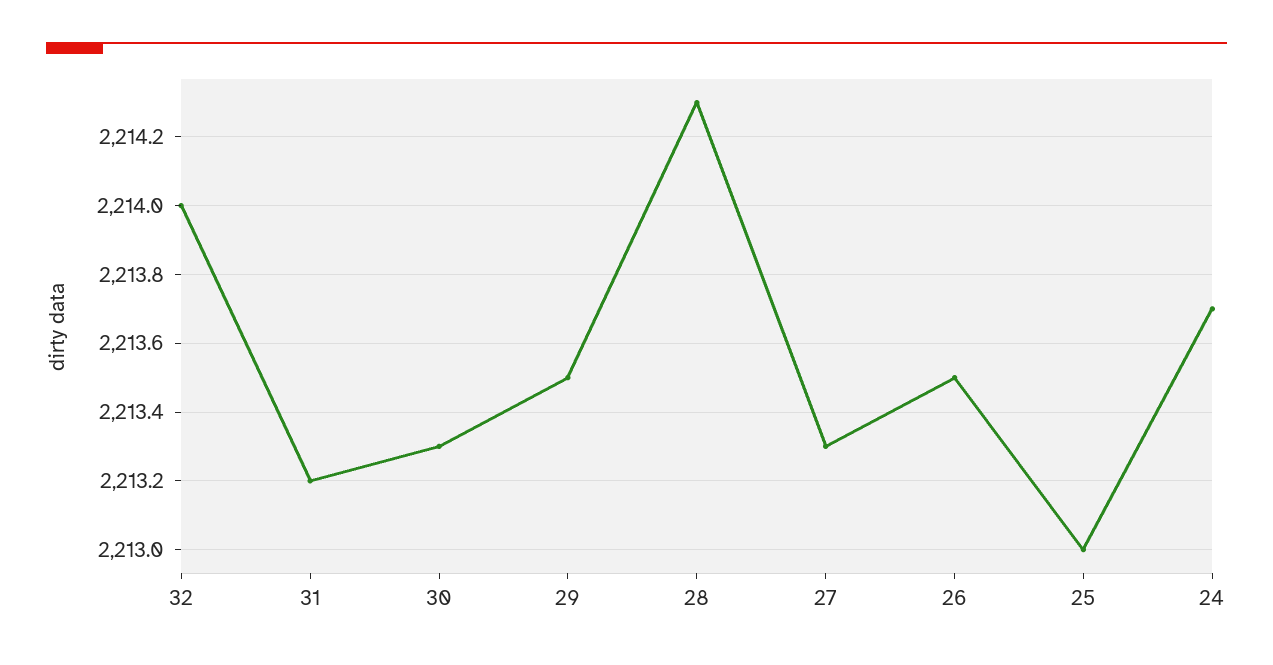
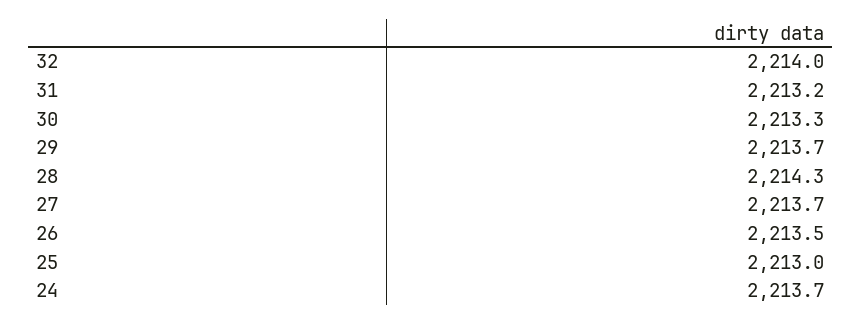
29: 2213.5 -> 2213.7
27: 2213.3 -> 2213.7

